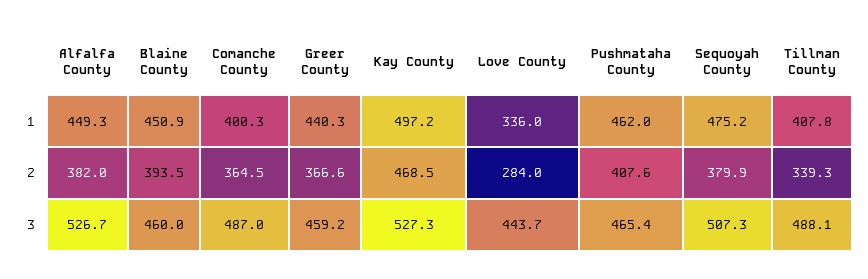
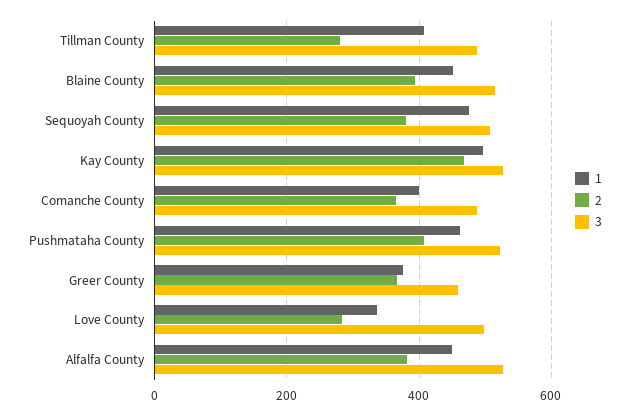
1, Greer County: 440.3 -> 380
2, Tillman County: 339.3 -> 280
3, Blaine County: 460 -> 520
3, Love County: 443.7 -> 500
3, Pushmataha County: 465.4 -> 520

